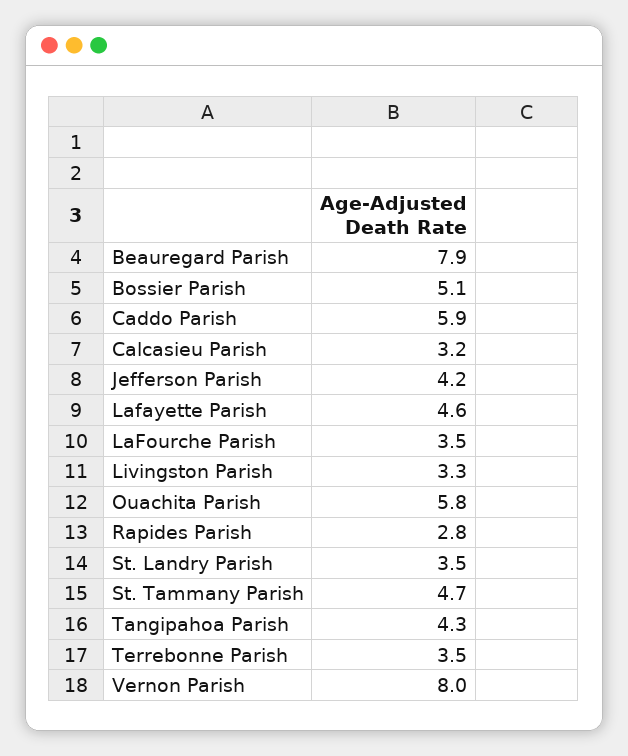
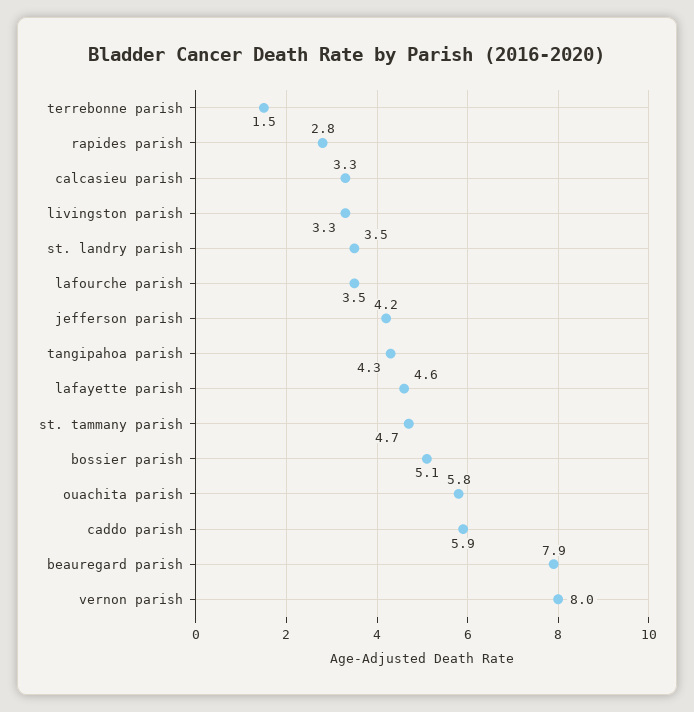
Calcasieu Parish: 3.2 -> 3.3
Terrebonne Parish: 3.5 -> 1.5

